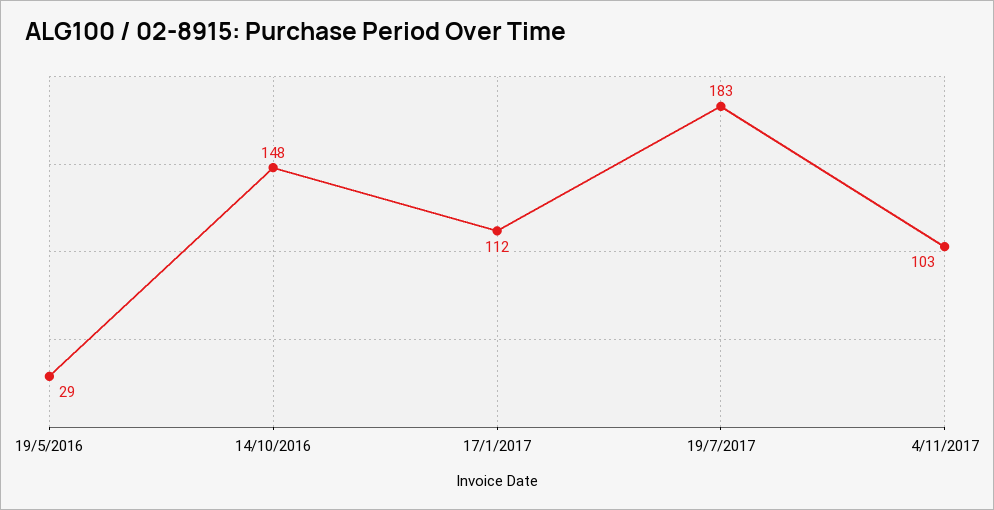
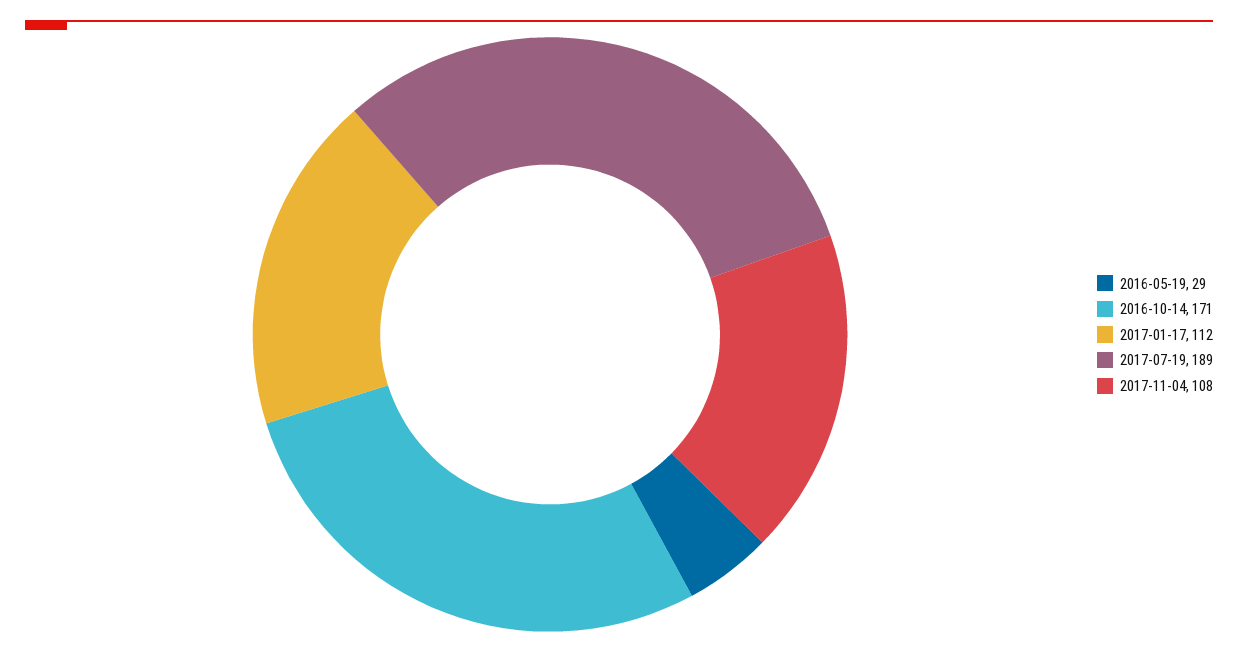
14/10/2016: 148 -> 171
19/7/2017: 183 -> 189
4/11/2017: 103 -> 108

